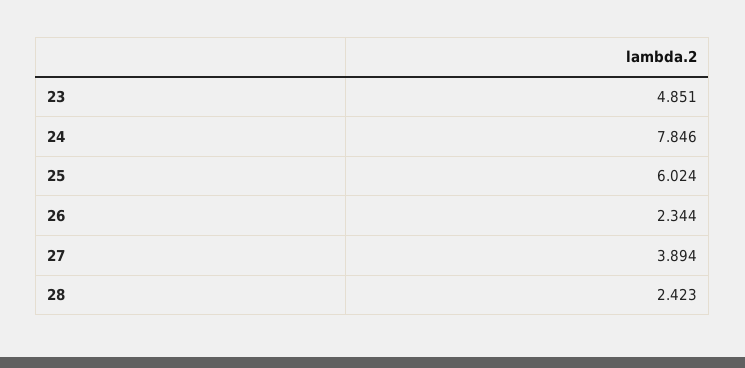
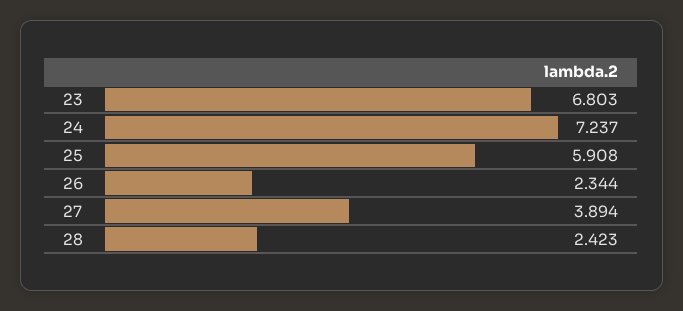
23: 4.851 -> 6.803
24: 7.846 -> 7.237
25: 6.024 -> 5.908

